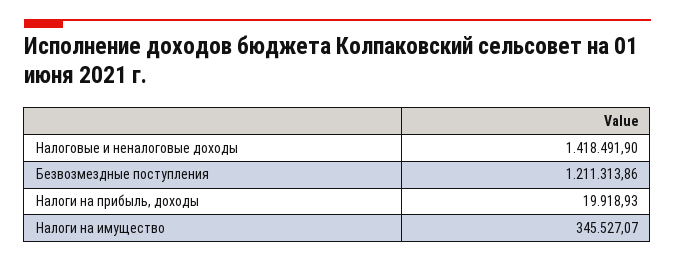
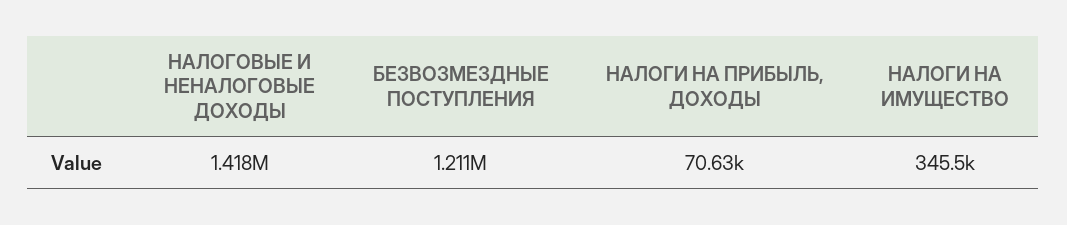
Налоги на прибыль, доходы: 19918.93 -> 70630

